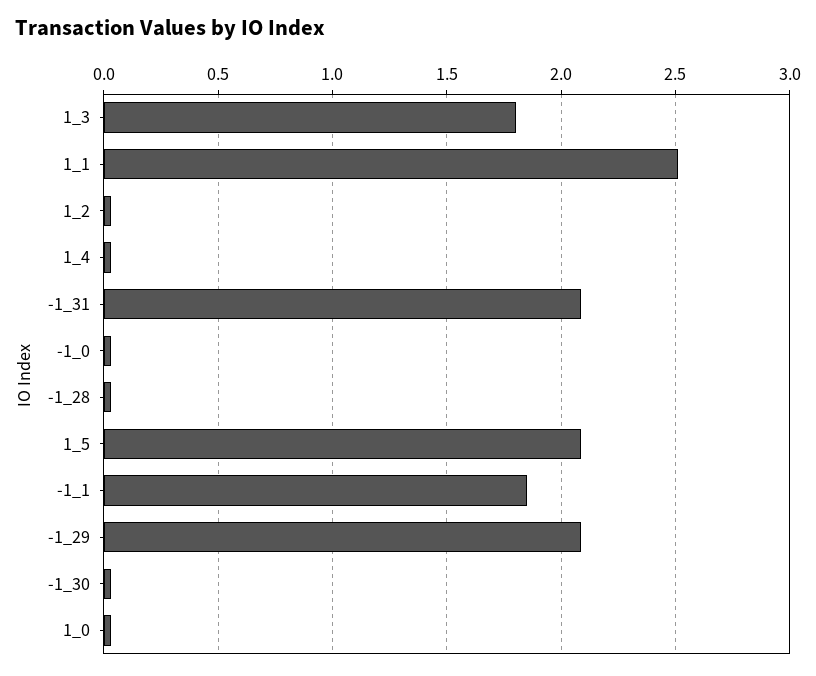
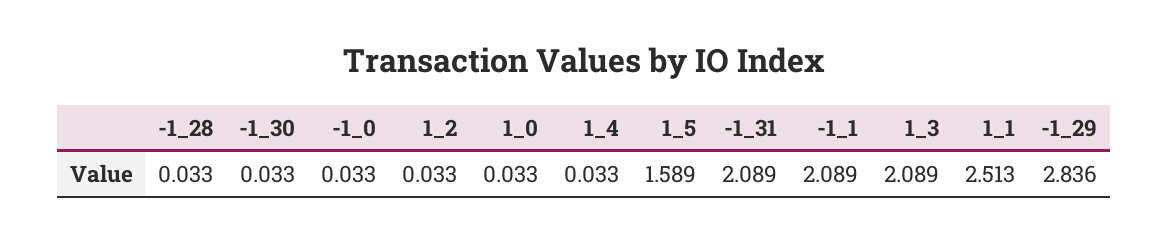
1_3: 1.8 -> 2.089
1_5: 2.1 -> 1.589
-1_1: 1.85 -> 2.089
-1_29: 2.1 -> 2.836

